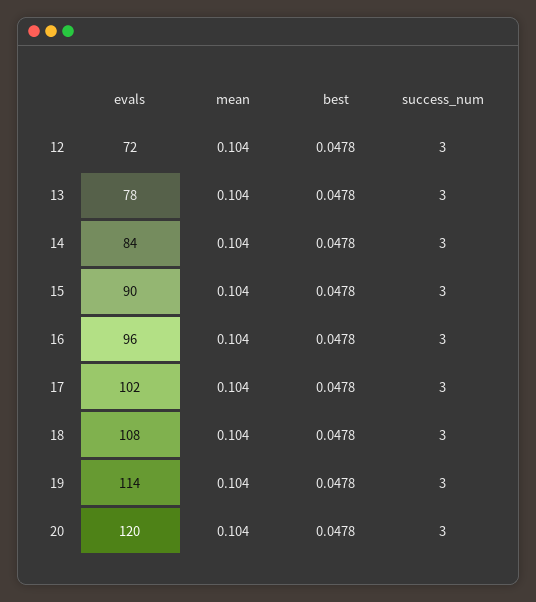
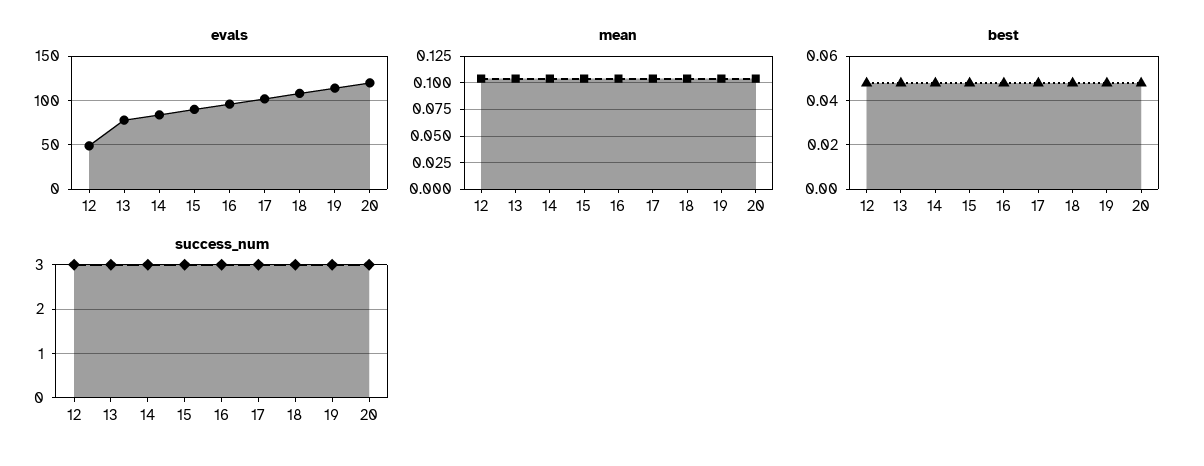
evals, 12: 72 -> 50

